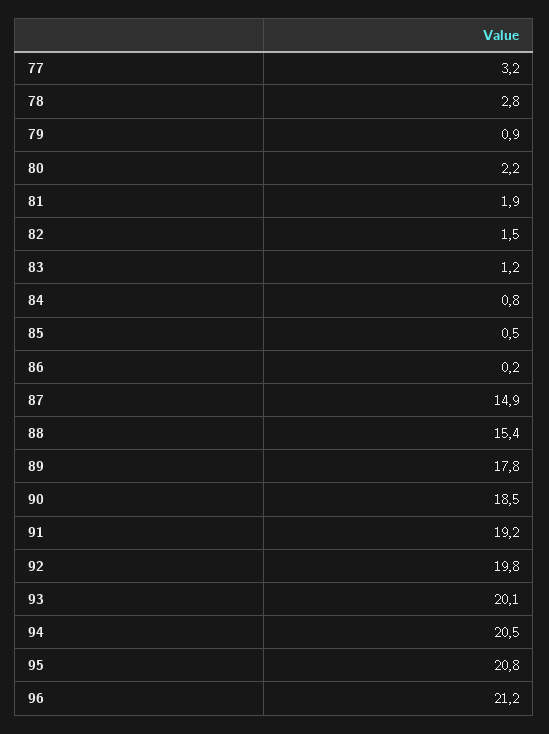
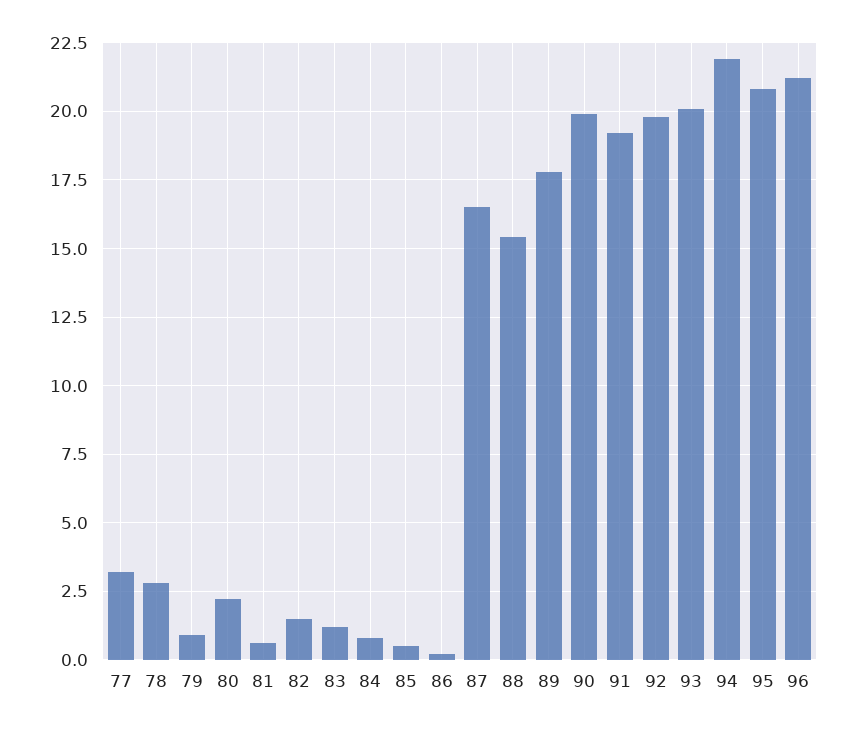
81: 1.9 -> 0.5
87: 14.9 -> 16.5
90: 18.5 -> 20
94: 20.5 -> 22

